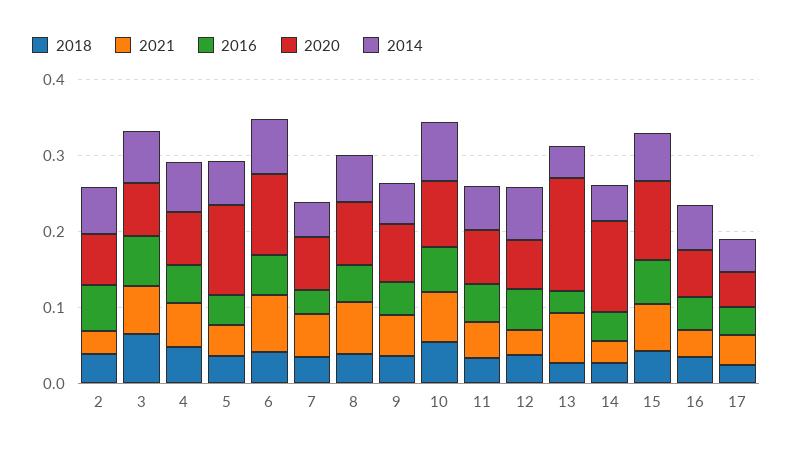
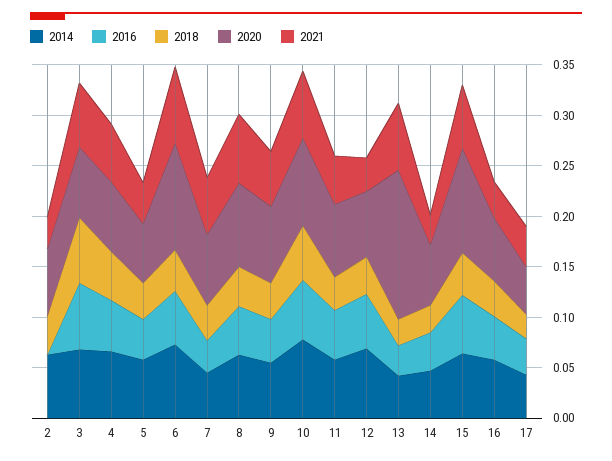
2016, 2: 0.06 -> 0
2020, 5: 0.12 -> 0.06
2020, 14: 0.12 -> 0.06

